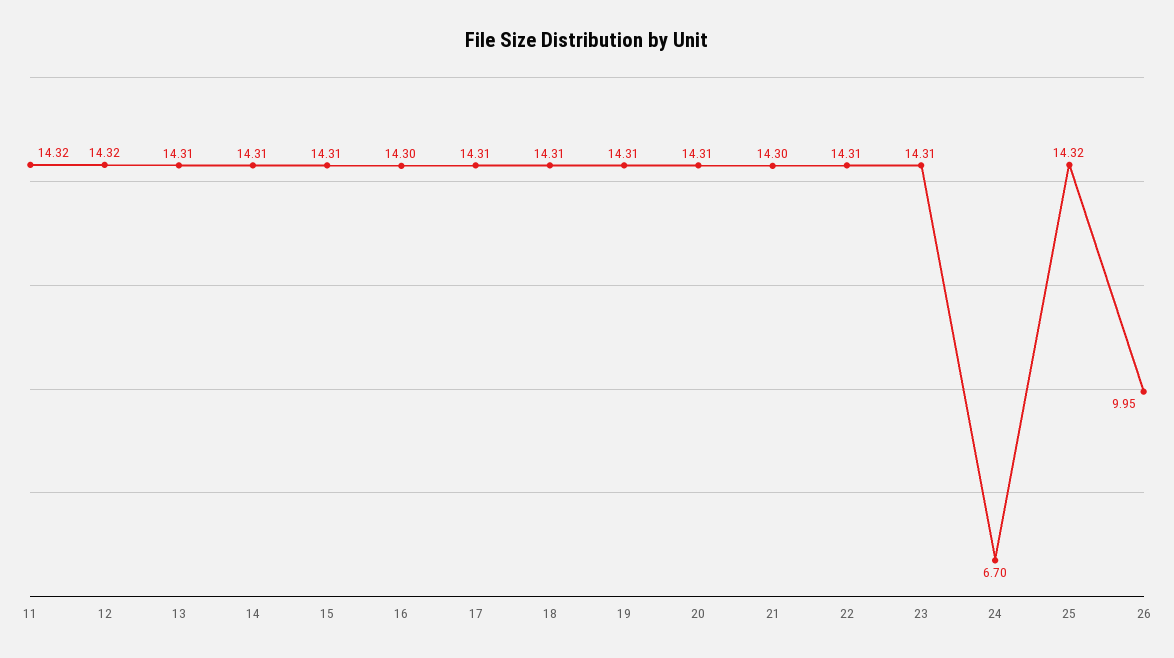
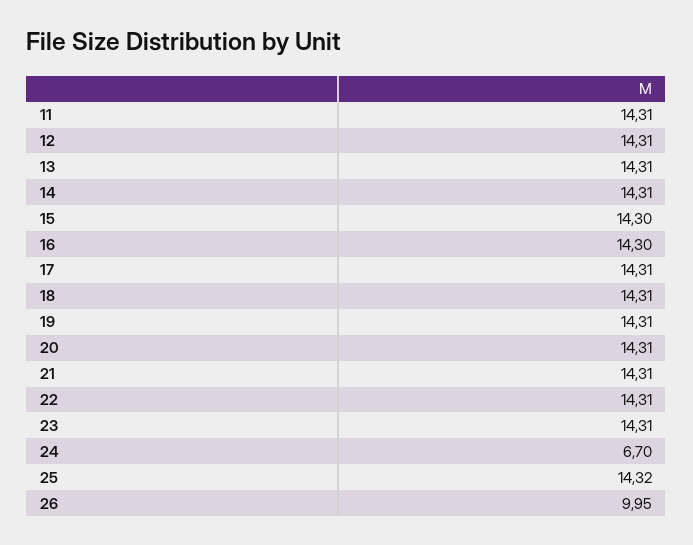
11: 14.32 -> 14.31
12: 14.32 -> 14.31
15: 14.31 -> 14.3
21: 14.3 -> 14.31

